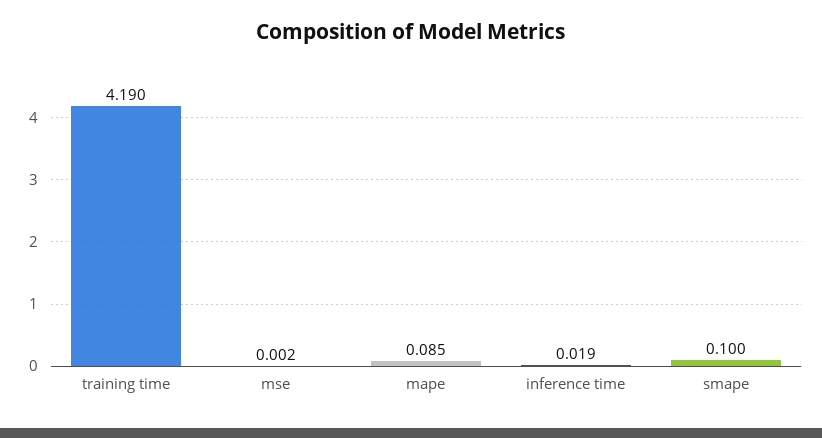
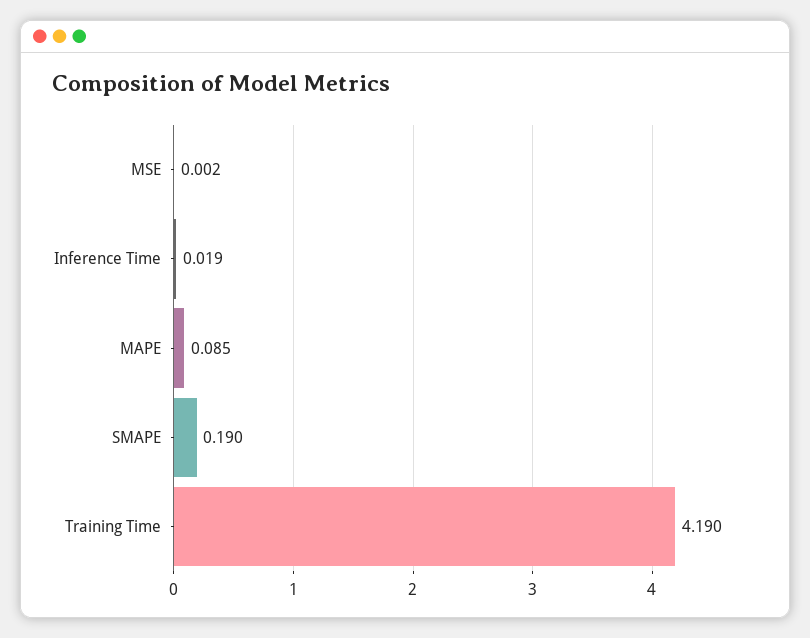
smape: 0.1 -> 0.19

